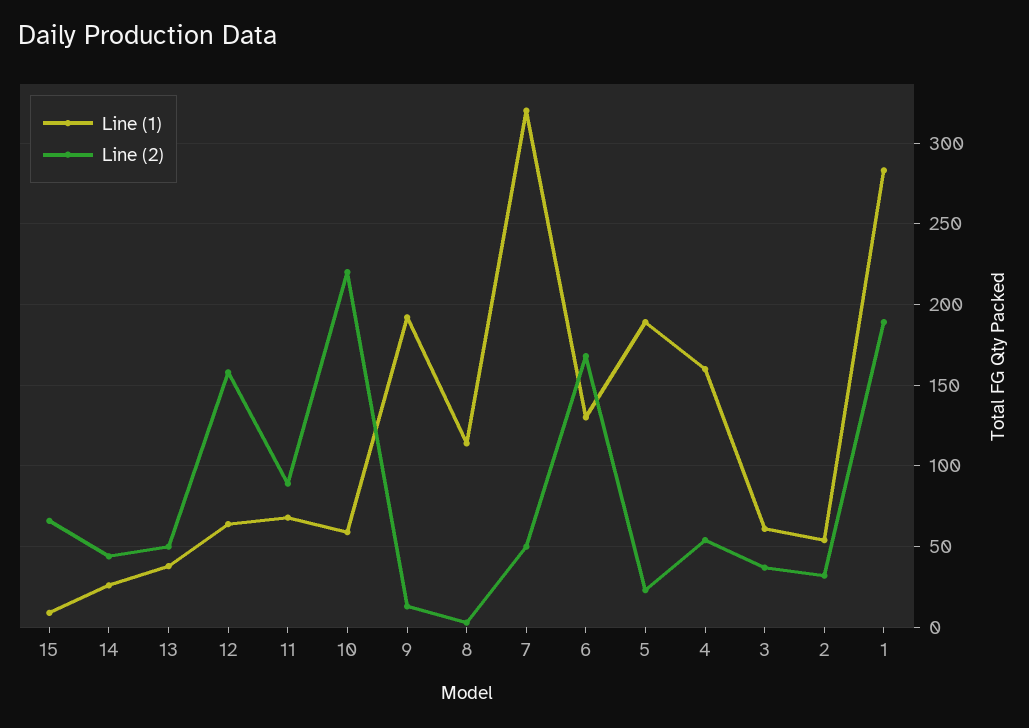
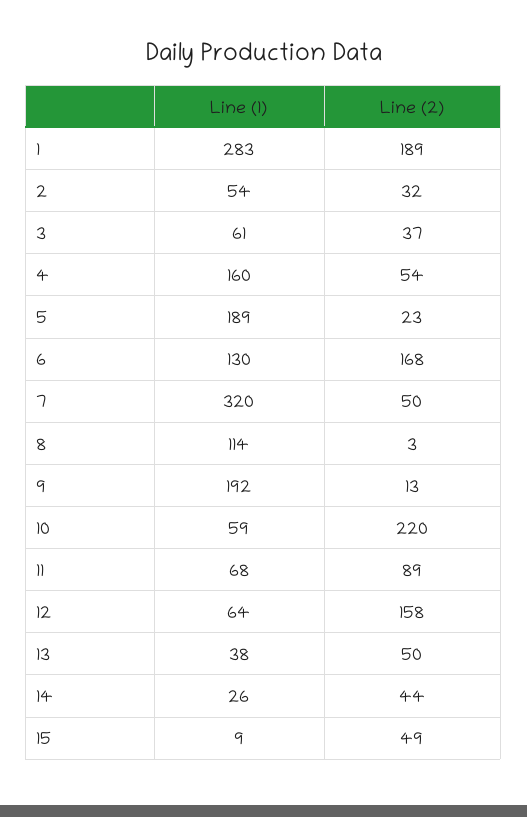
Line (2), 15: 65 -> 49

